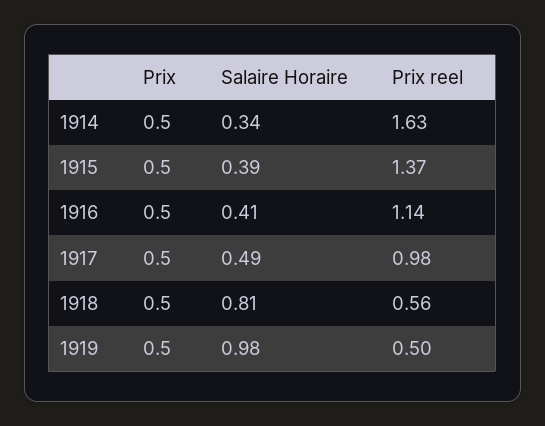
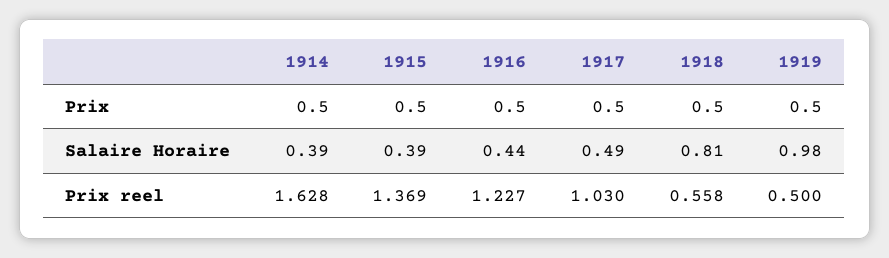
Salaire Horaire, 1914: 0.34 -> 0.39
Salaire Horaire, 1916: 0.41 -> 0.44
Prix reel, 1916: 1.14 -> 1.227
Prix reel, 1917: 0.98 -> 1.03

